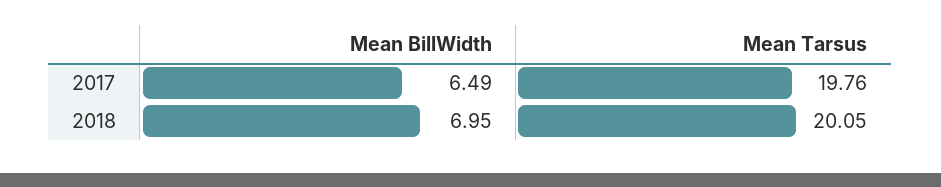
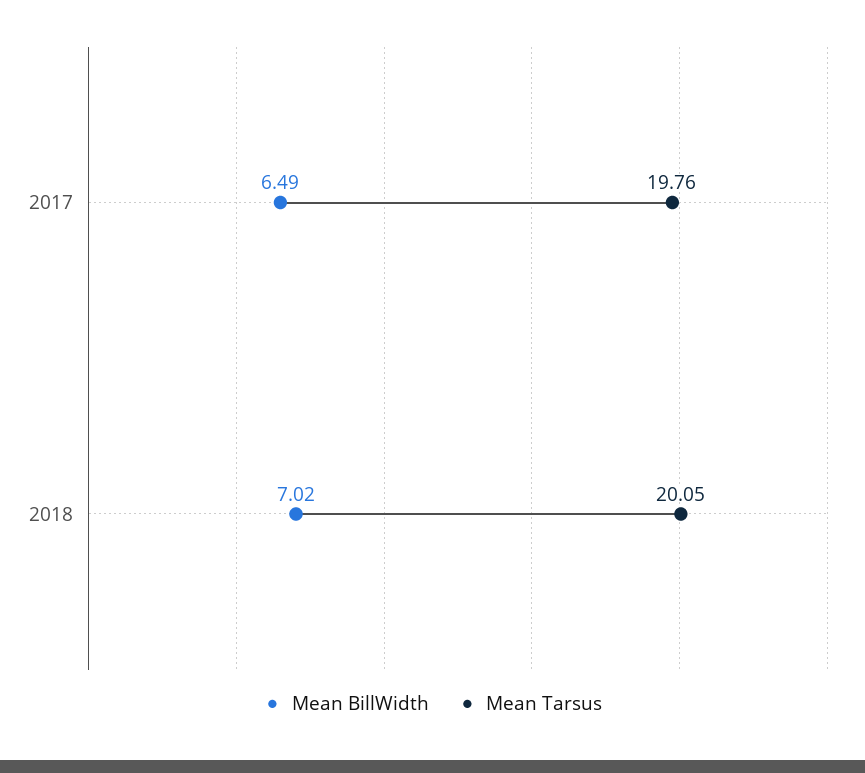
Mean BillWidth, 2018: 6.95 -> 7.02

